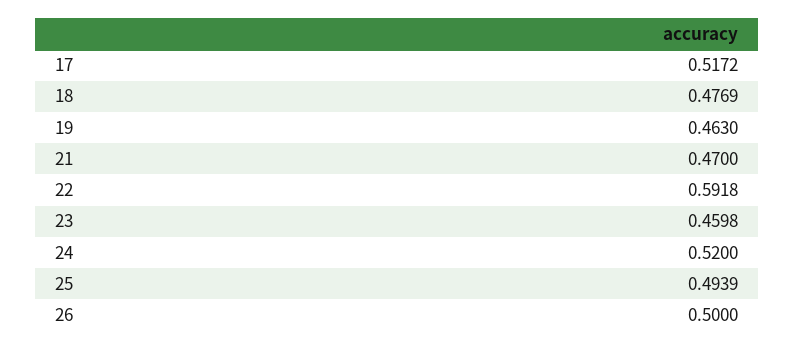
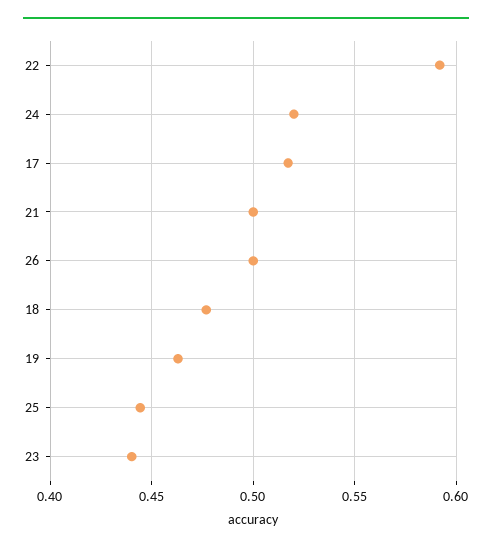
21: 0.47 -> 0.5
23: 0.4598 -> 0.44
25: 0.4939 -> 0.445

